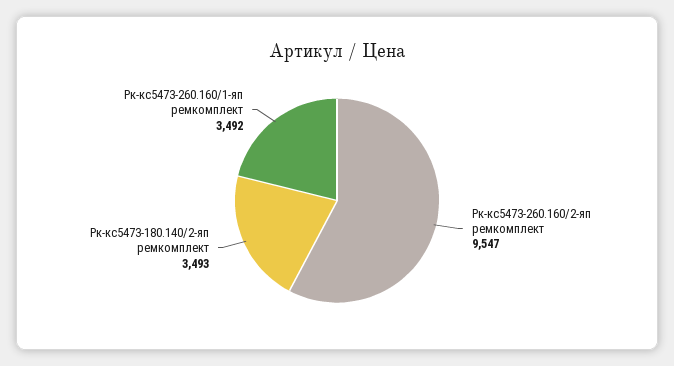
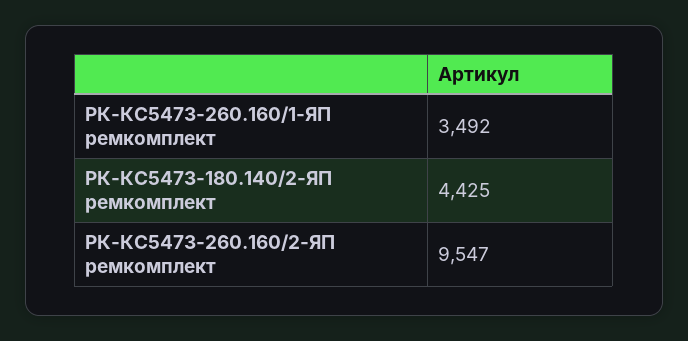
Рк-кс5473-180.140/2-яп ремкомплект: 3493 -> 4425

